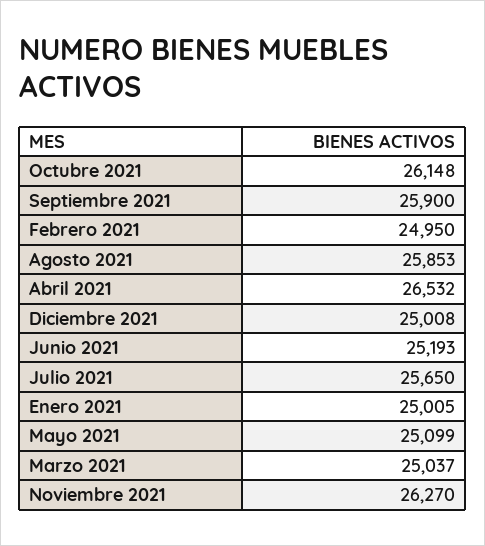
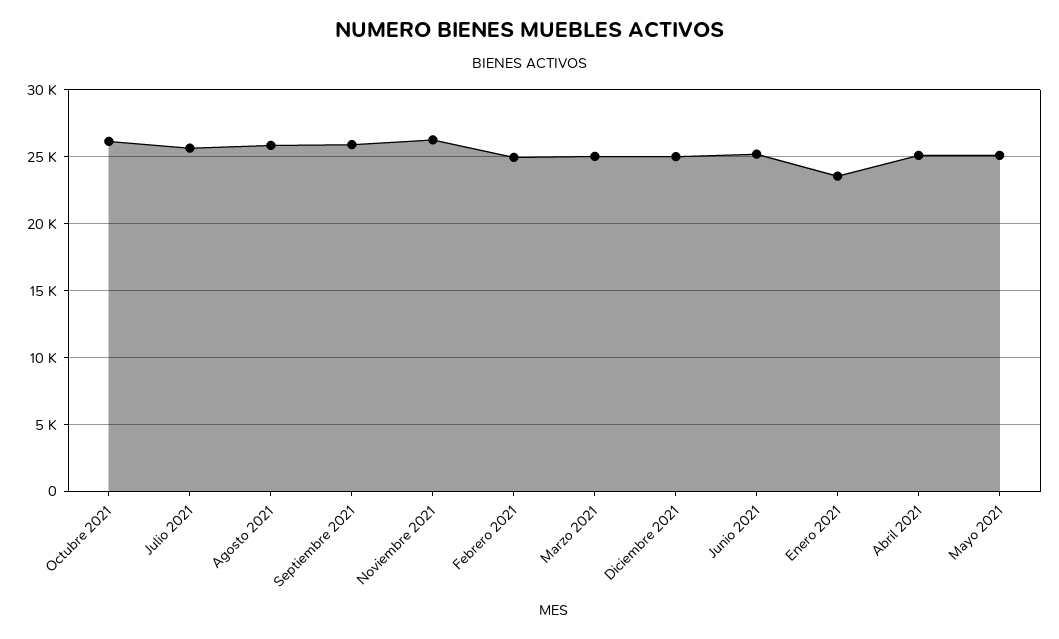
Abril 2021: 26532 -> 25000
Enero 2021: 25005 -> 23500

